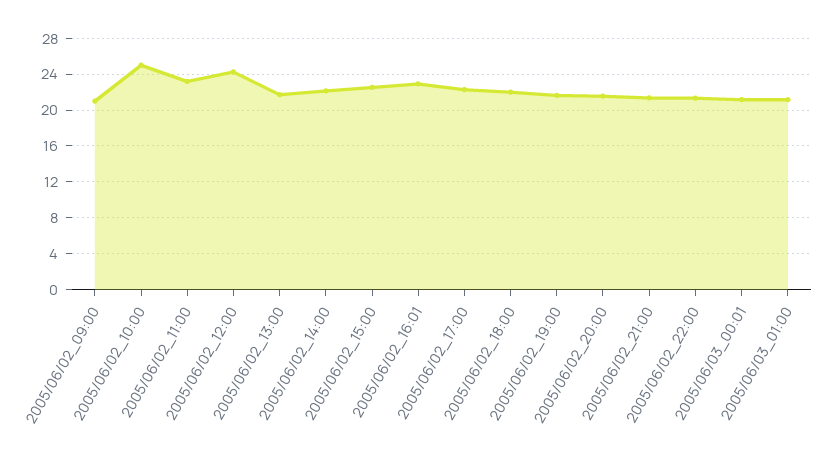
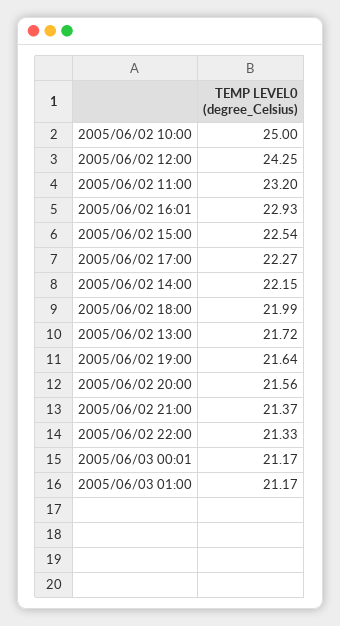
2005/06/02_09:00: 21 -> none

